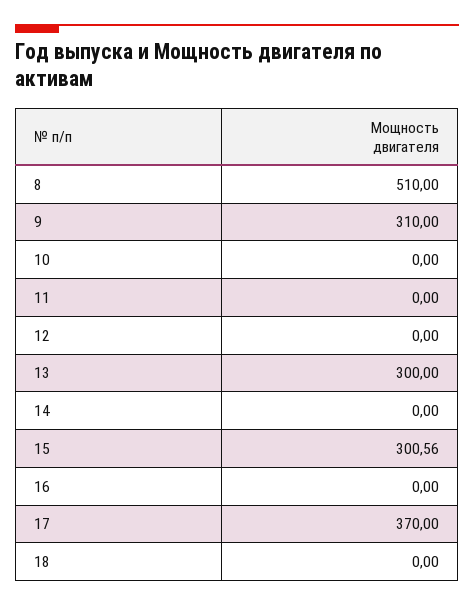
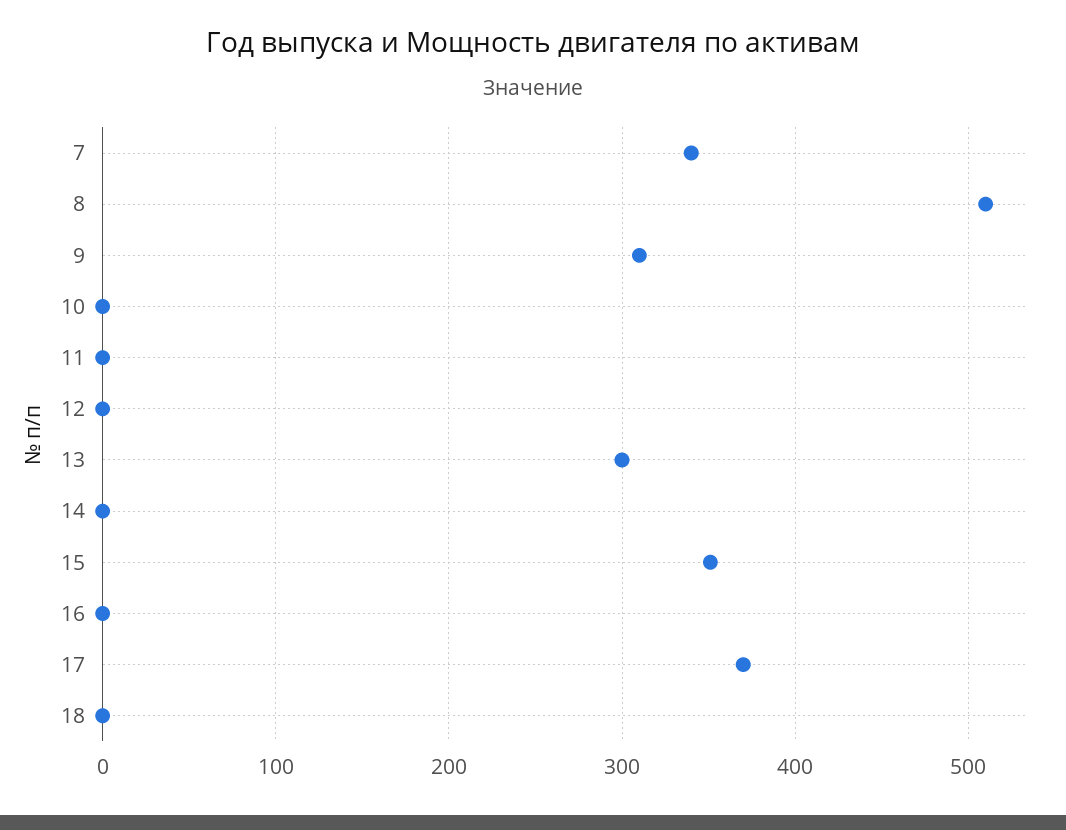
15: 300.56 -> 350
7: none -> 340

